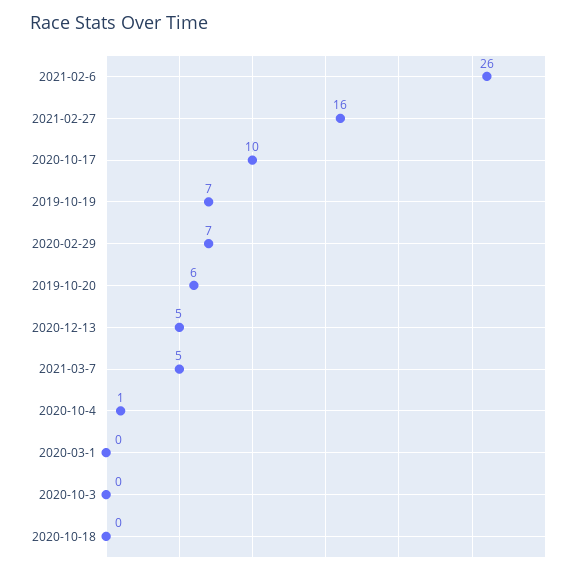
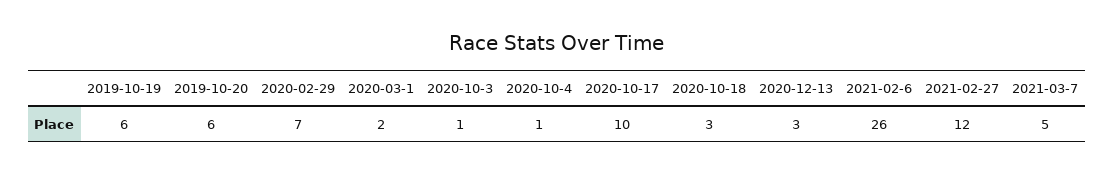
2021-02-27: 16 -> 12
2019-10-19: 7 -> 6
2020-12-13: 5 -> 3
2020-03-1: 0 -> 2
2020-10-3: 0 -> 1
2020-10-18: 0 -> 3

